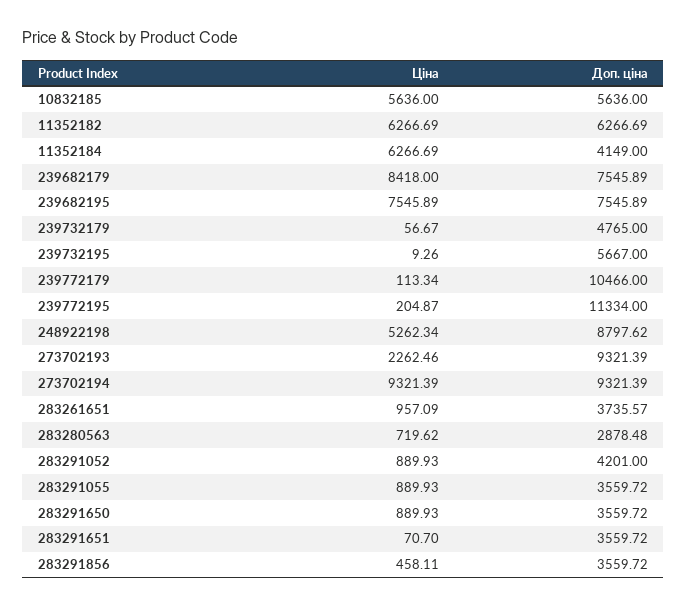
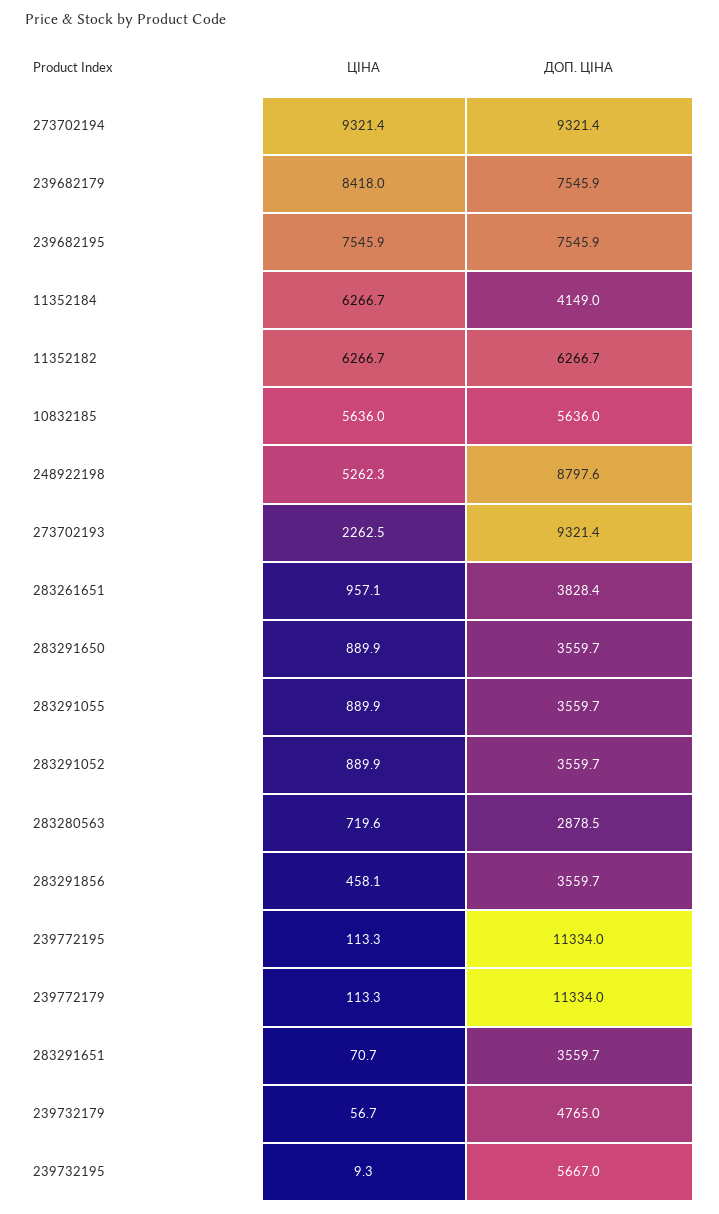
Доп. ціна, 239772179: 10466 -> 11334
Ціна, 239772195: 204.87 -> 113.3
Доп. ціна, 283261651: 3735.57 -> 3828.4
Доп. ціна, 283291052: 4201 -> 3559.7

